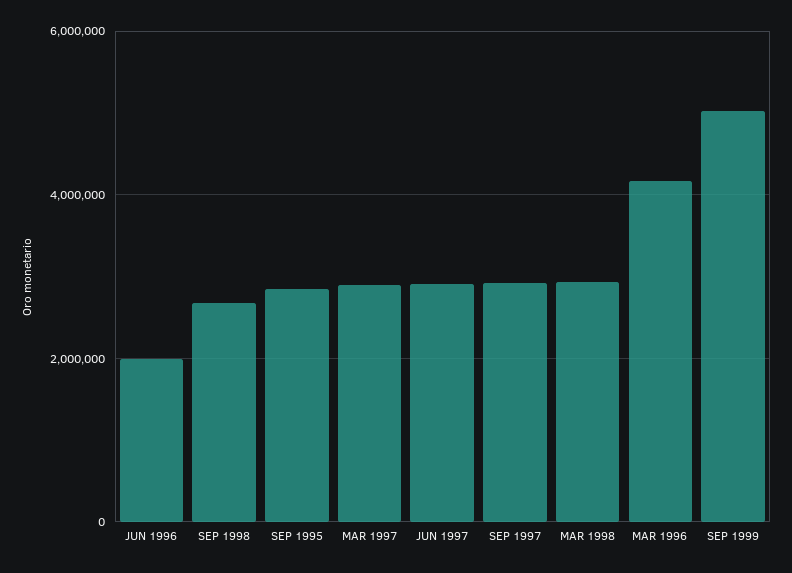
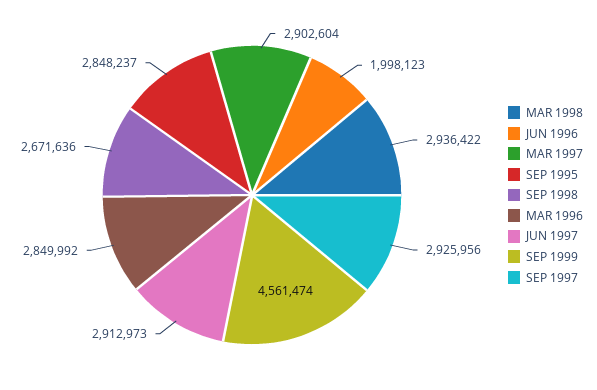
MAR 1996: 4200000 -> 2849992
SEP 1999: 5000000 -> 4561474

